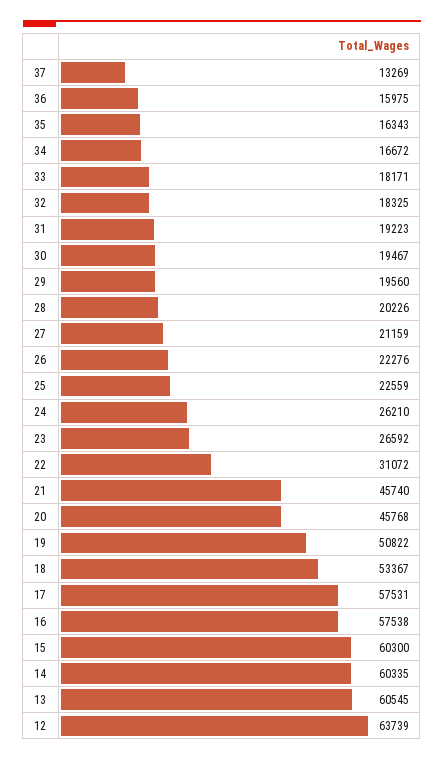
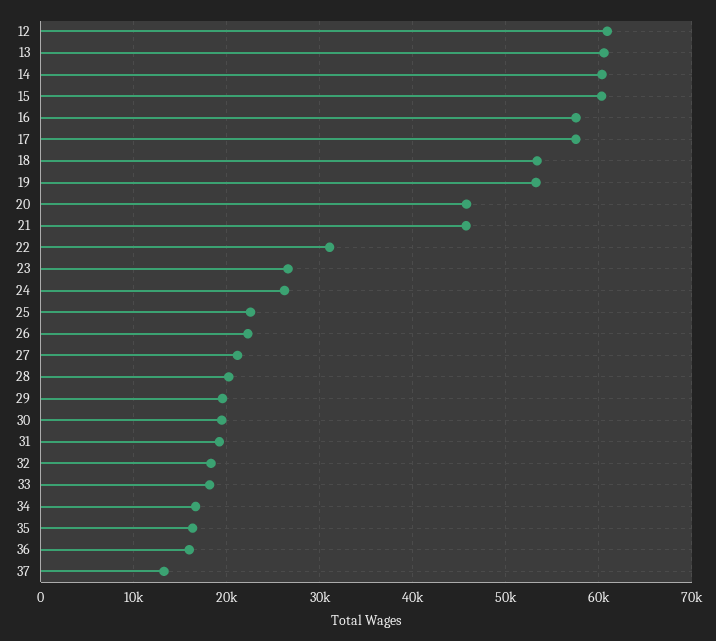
19: 50822 -> 53000
12: 63739 -> 61000

